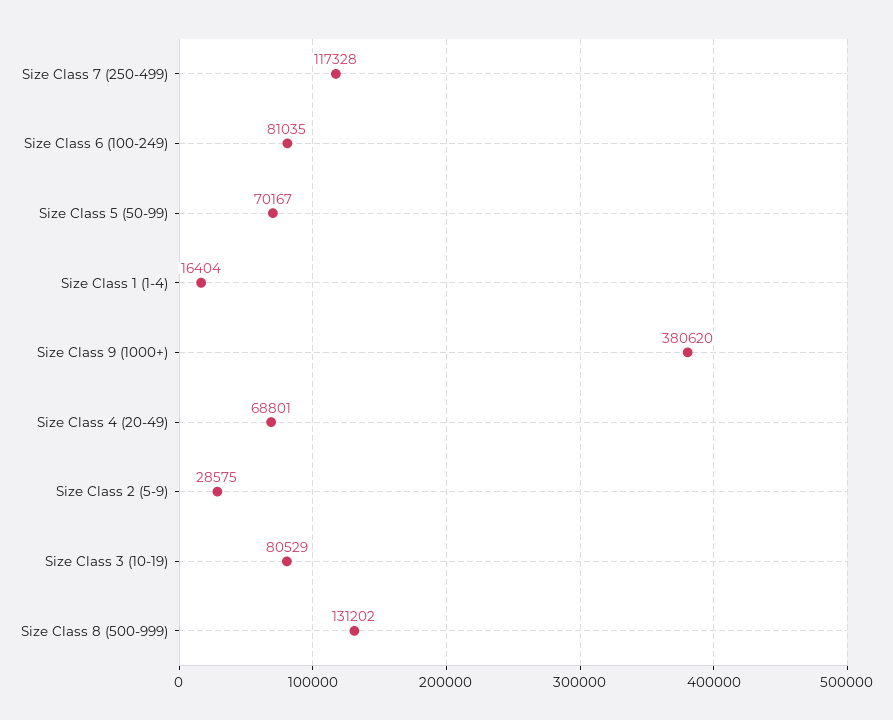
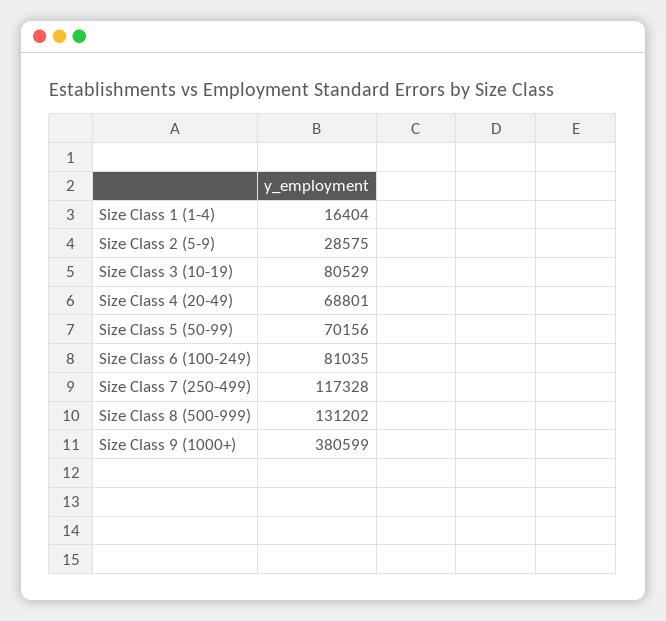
Size Class 5 (50-99): 70167 -> 70156
Size Class 9 (1000+): 380620 -> 380599

